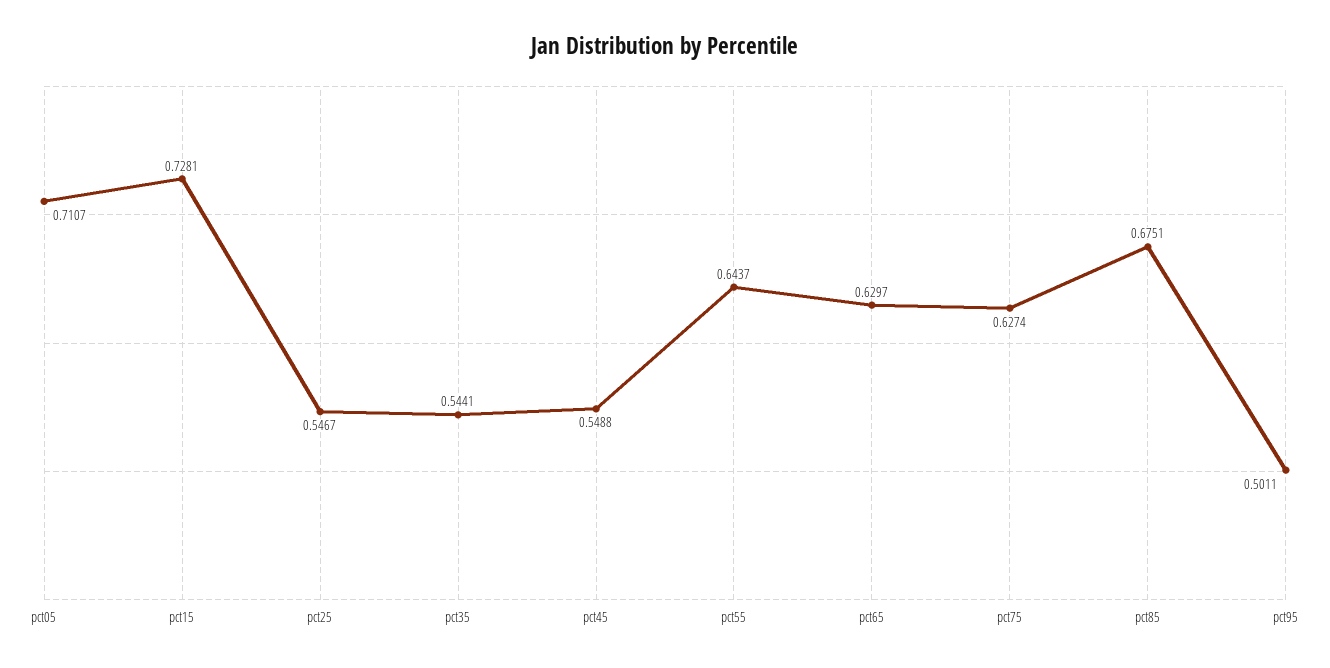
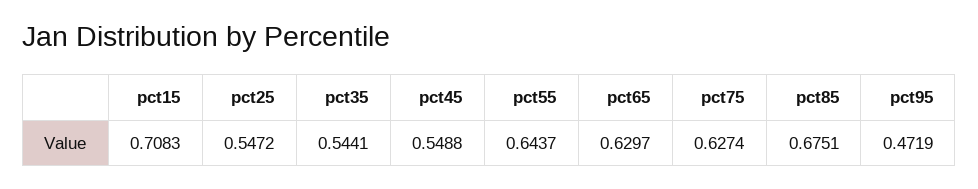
pct05: 0.7107 -> none
pct15: 0.7281 -> 0.7083
pct25: 0.5467 -> 0.5472
pct95: 0.5011 -> 0.4719

